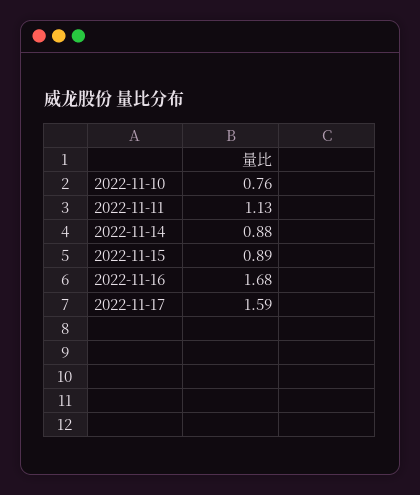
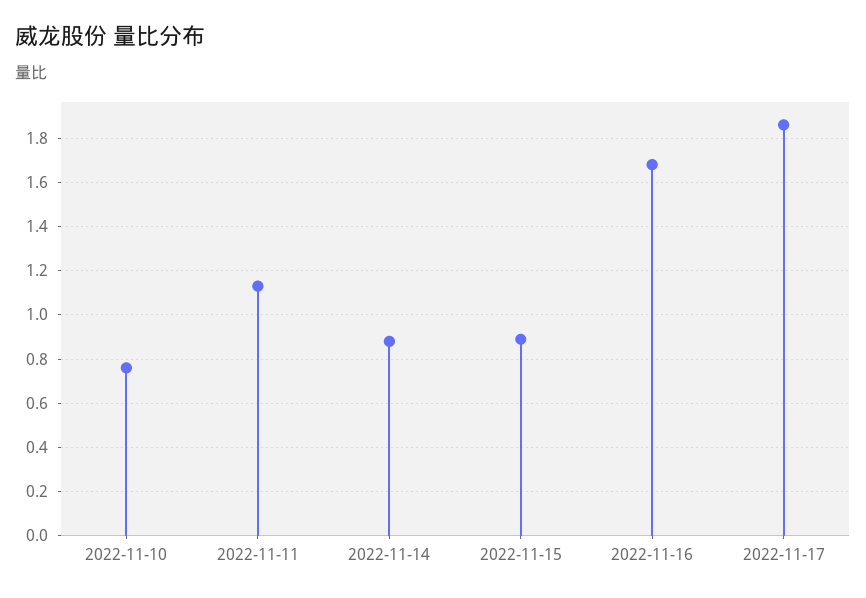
2022-11-17: 1.59 -> 1.85

